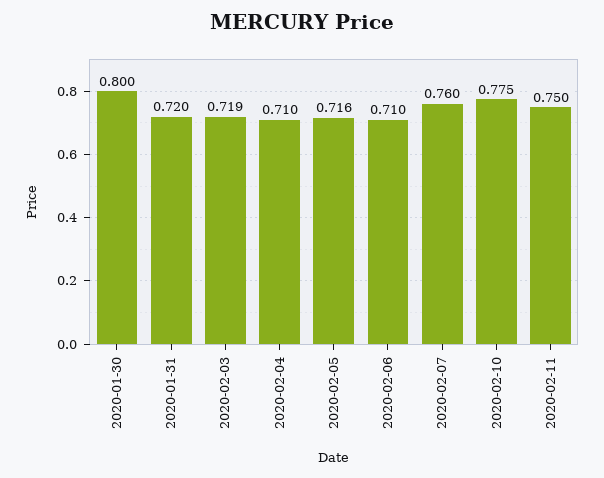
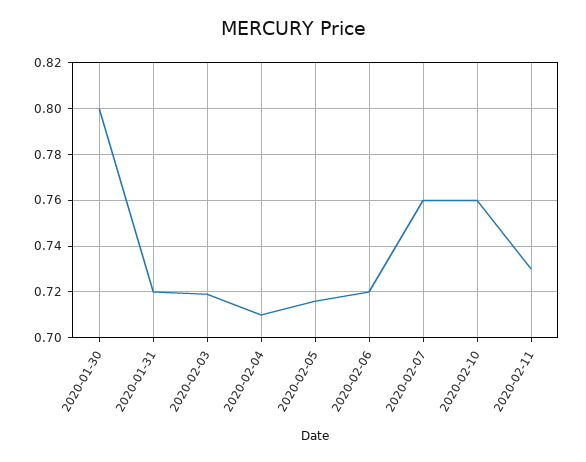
2020-02-06: 0.71 -> 0.72
2020-02-10: 0.775 -> 0.76
2020-02-11: 0.75 -> 0.73

